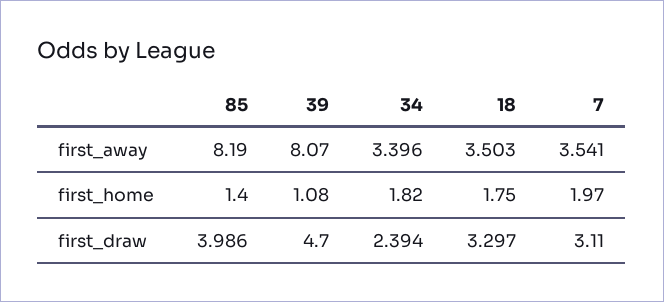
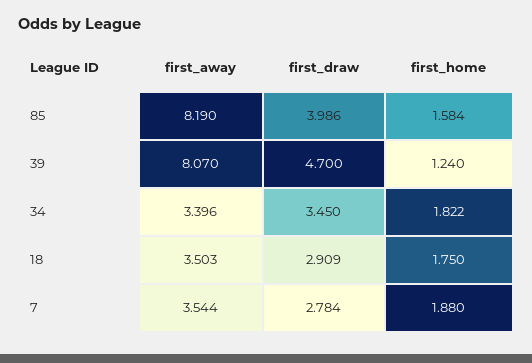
7, first_away: 3.541 -> 3.544
85, first_home: 1.4 -> 1.584
39, first_home: 1.08 -> 1.24
34, first_home: 1.82 -> 1.822
7, first_home: 1.97 -> 1.88
34, first_draw: 2.394 -> 3.45
18, first_draw: 3.297 -> 2.909
7, first_draw: 3.11 -> 2.784

